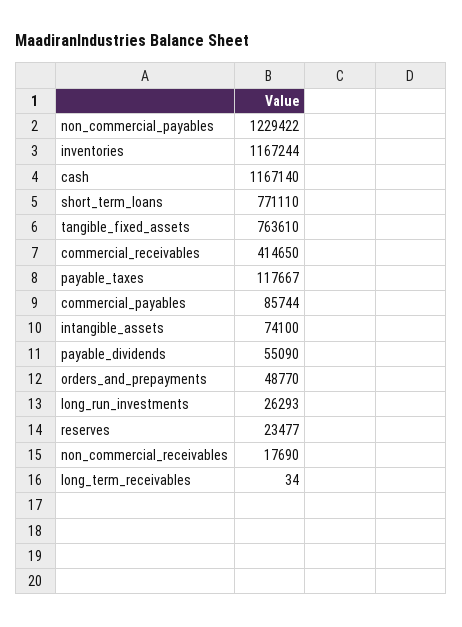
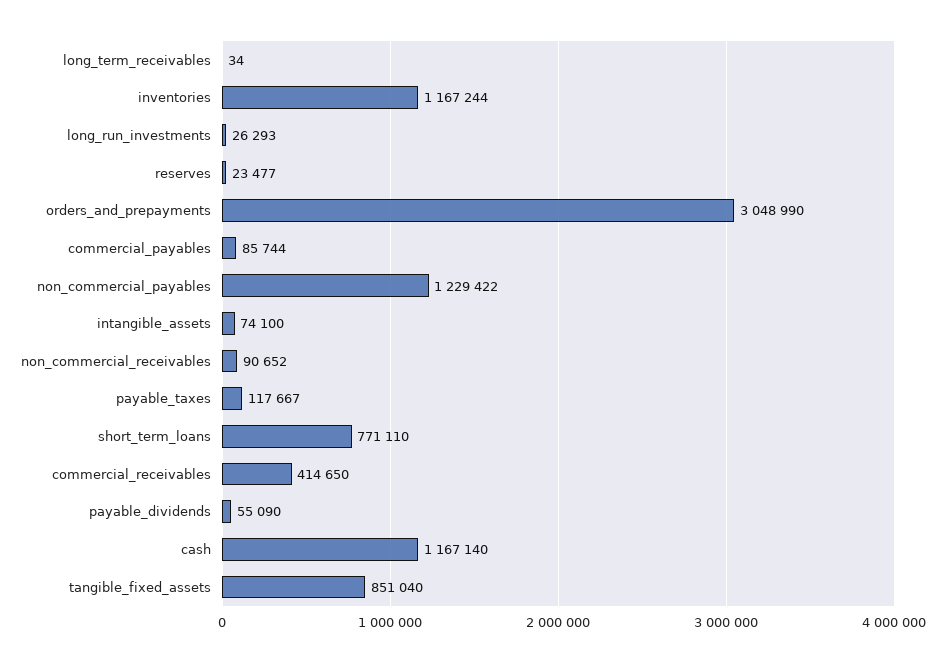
tangible_fixed_assets: 763610 -> 851040
orders_and_prepayments: 48770 -> 3048990
non_commercial_receivables: 17690 -> 90652

